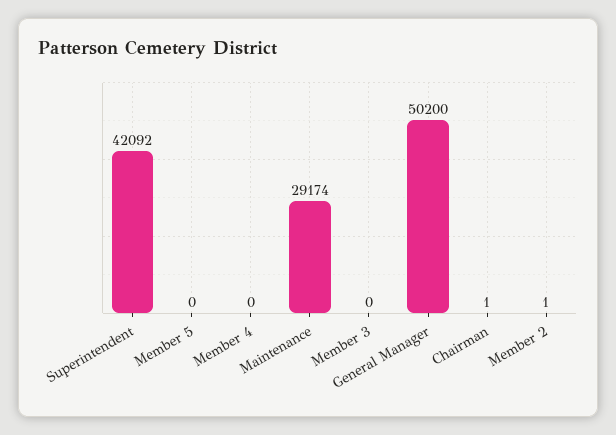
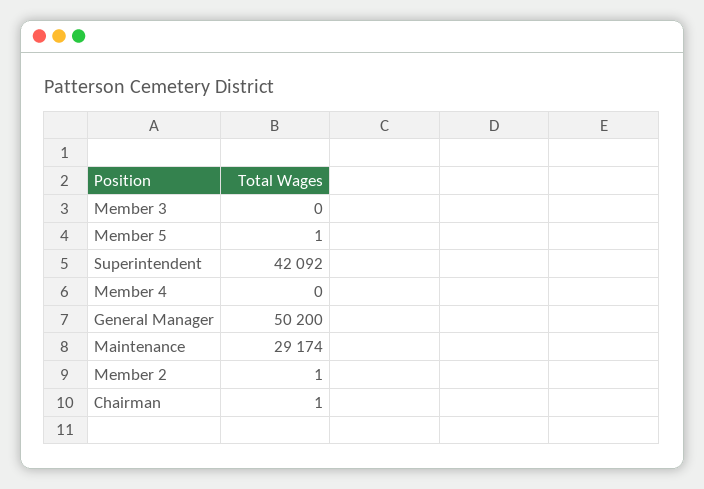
Member 5: 0 -> 1

